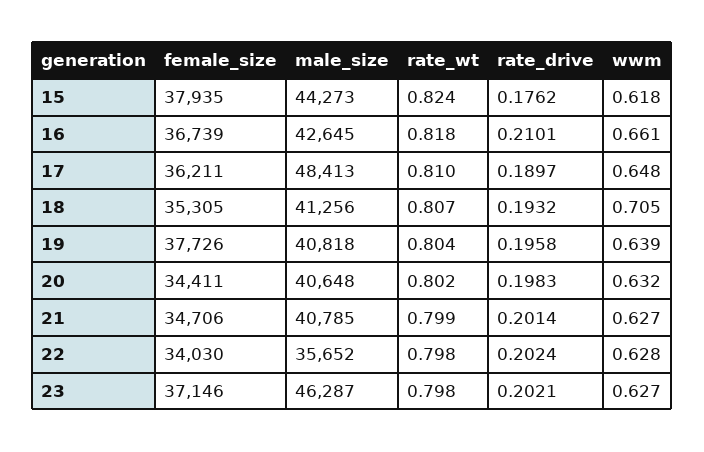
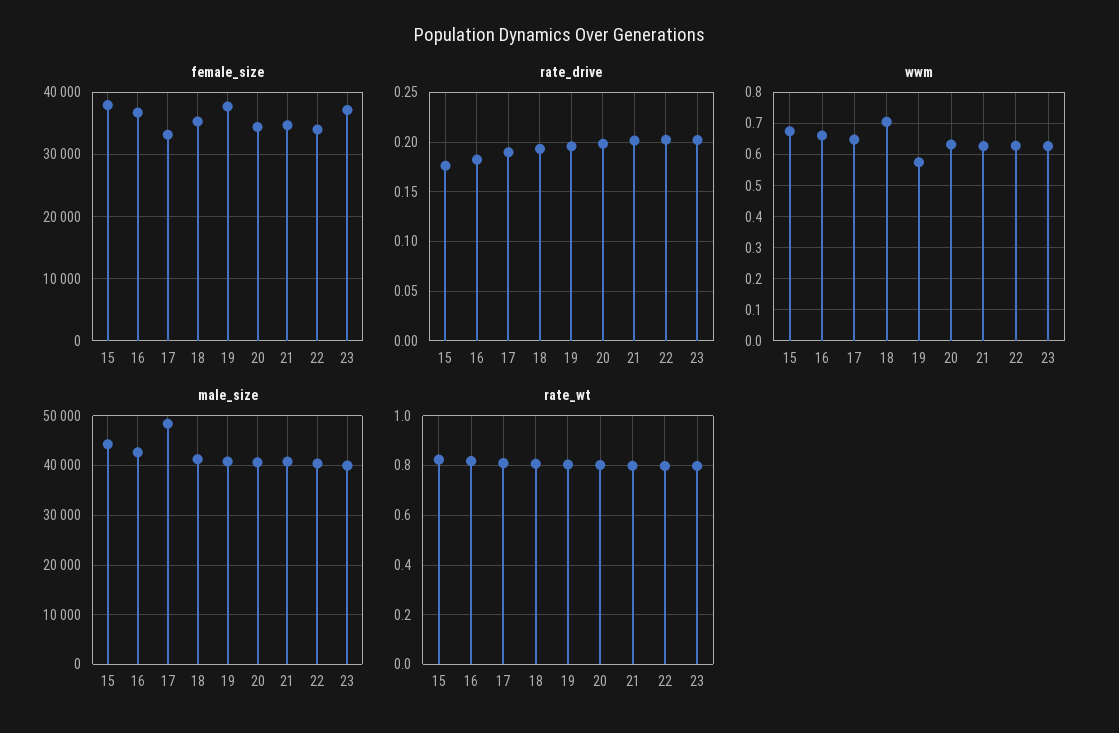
wwm, 15: 0.618 -> 0.68
rate_drive, 16: 0.2101 -> 0.18
female_size, 17: 36211 -> 33000
wwm, 19: 0.639 -> 0.58
male_size, 22: 35652 -> 40000
male_size, 23: 46287 -> 40000

